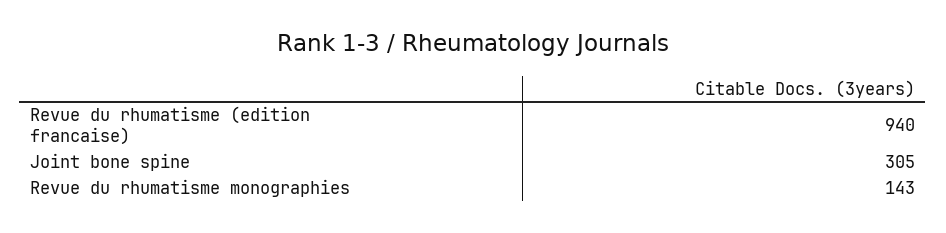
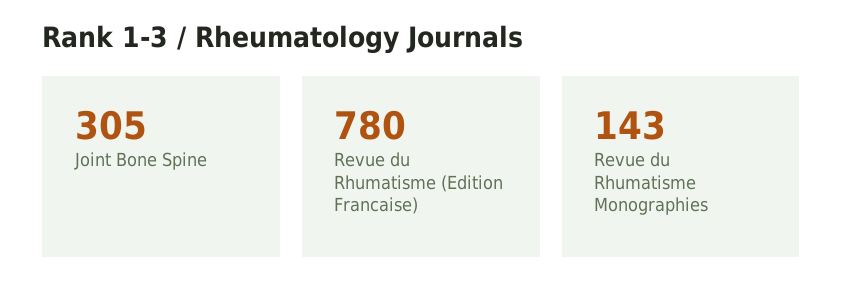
Revue du rhumatisme (edition francaise): 940 -> 780

